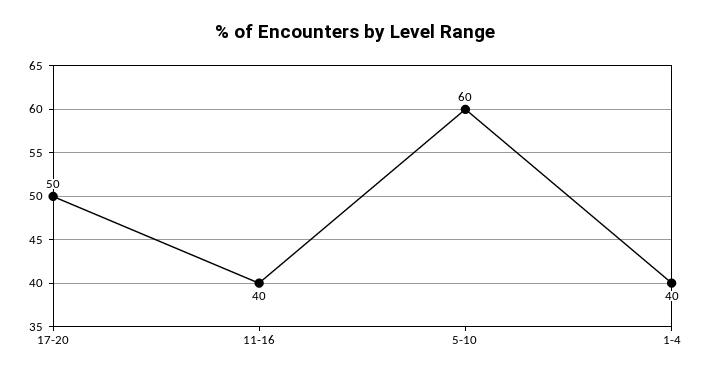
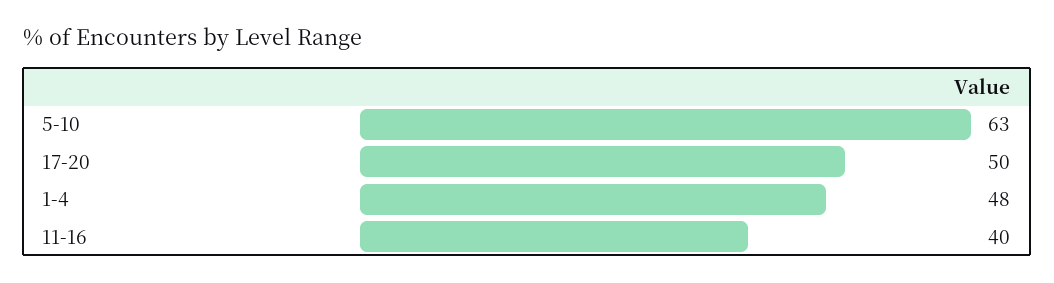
5-10: 60 -> 63
1-4: 40 -> 48

